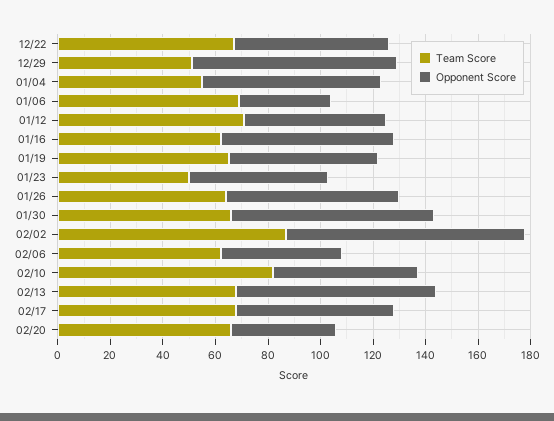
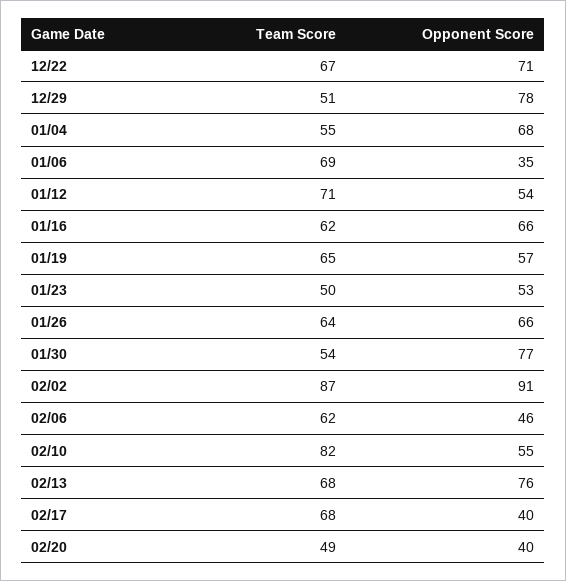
Opponent Score, 12/22: 60 -> 71
Team Score, 01/30: 65 -> 54
Opponent Score, 02/17: 60 -> 40
Team Score, 02/20: 65 -> 49

